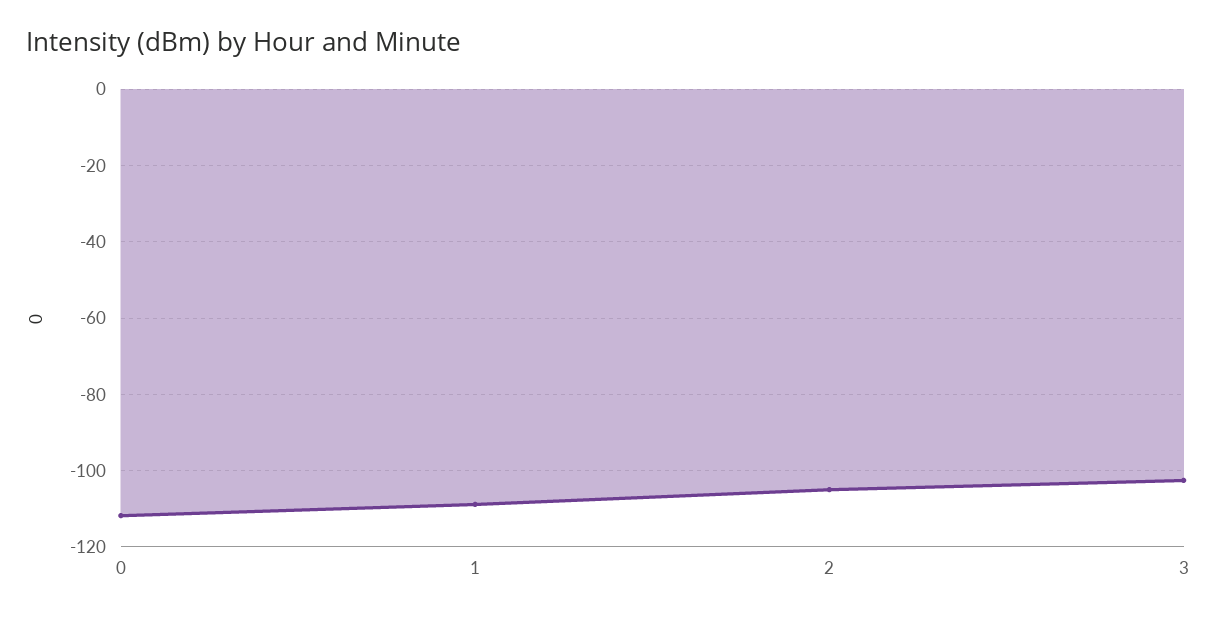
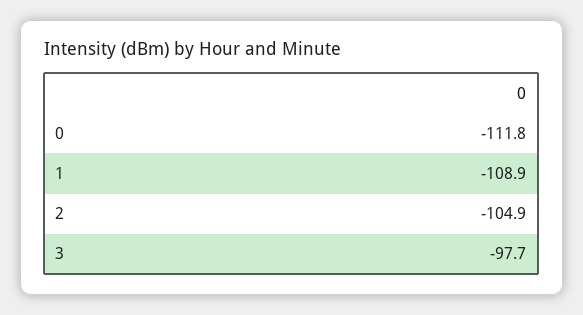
3: -102 -> -97.7

